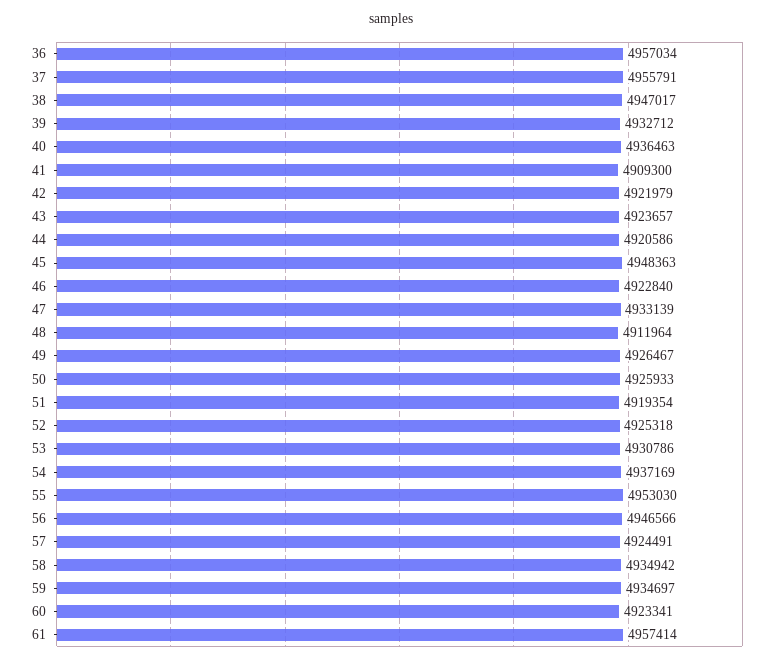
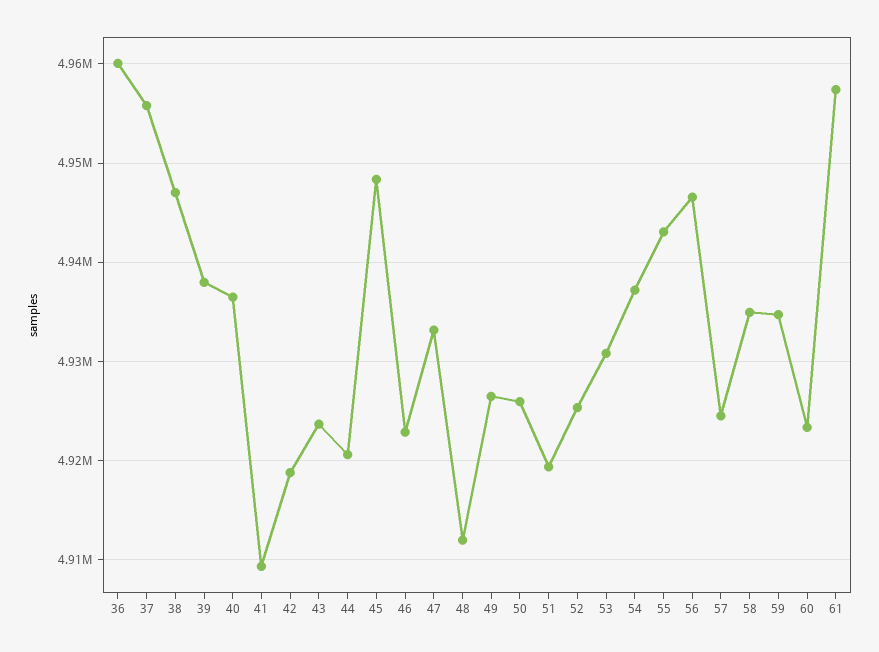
36: 4957034 -> 4960000
39: 4932712 -> 4938000
42: 4921979 -> 4919000
55: 4953030 -> 4943000

